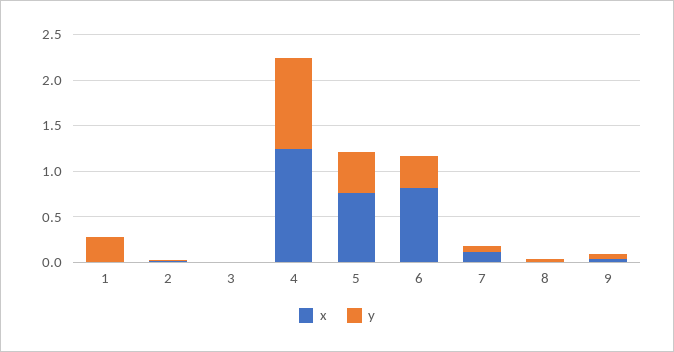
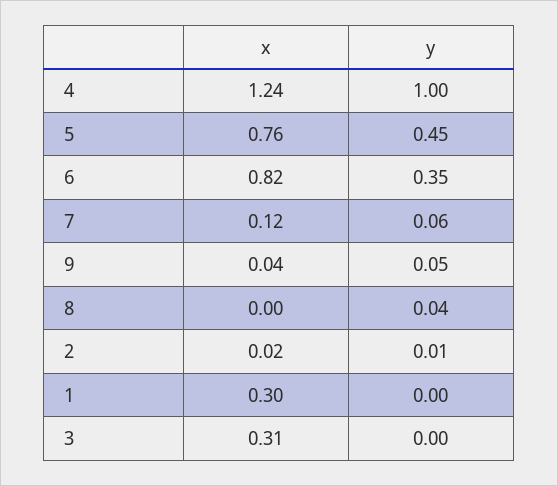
x, 1: 0 -> 0.3
y, 1: 0.3 -> 0
x, 3: 0 -> 0.31

